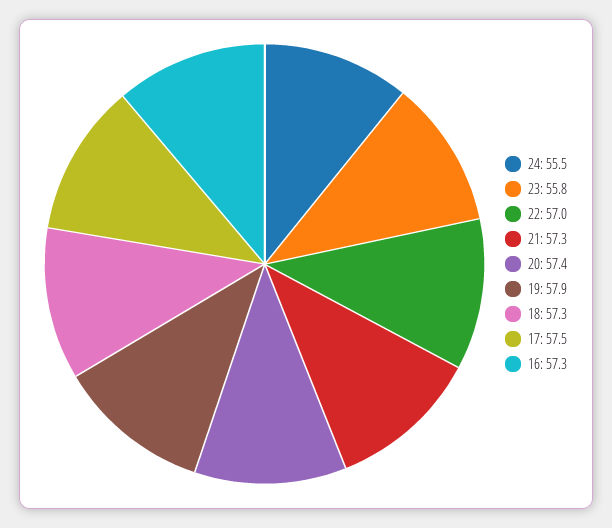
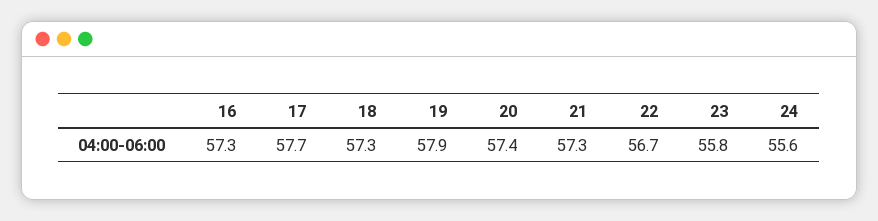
24: 55.5 -> 55.6
22: 57 -> 56.7
17: 57.5 -> 57.7

